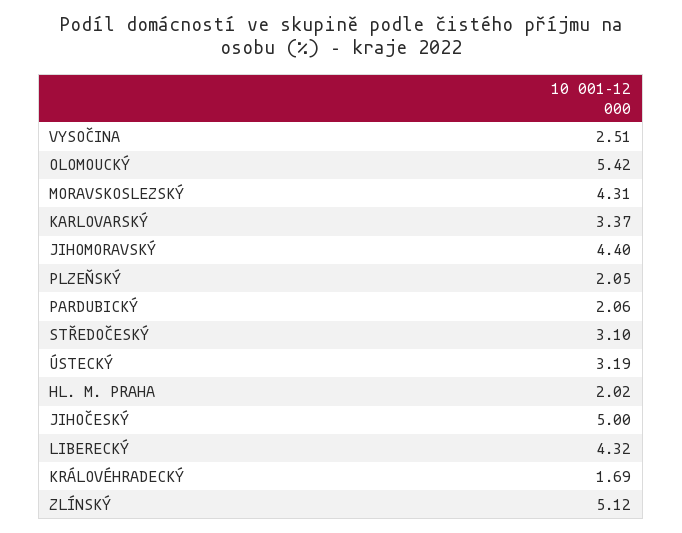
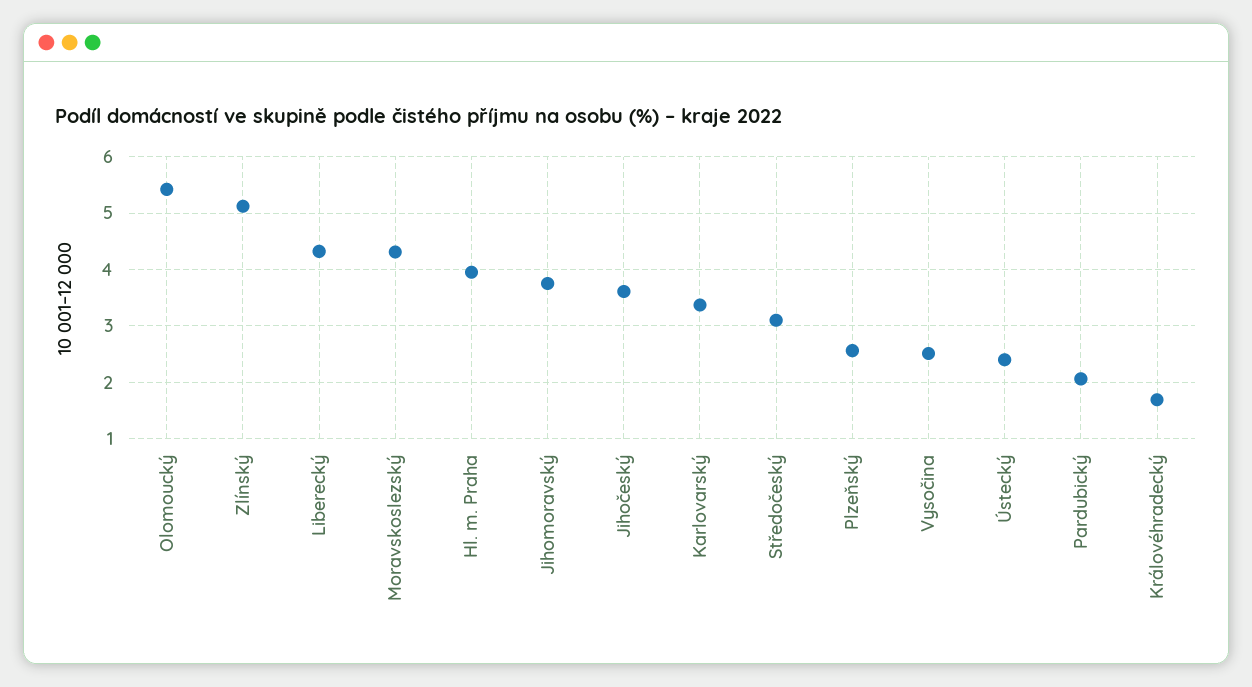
JIHOMORAVSKÝ: 4.4 -> 3.8
PLZEŇSKÝ: 2.05 -> 2.6
ÚSTECKÝ: 3.19 -> 2.4
HL. M. PRAHA: 2.02 -> 4
JIHOČESKÝ: 5 -> 3.6

